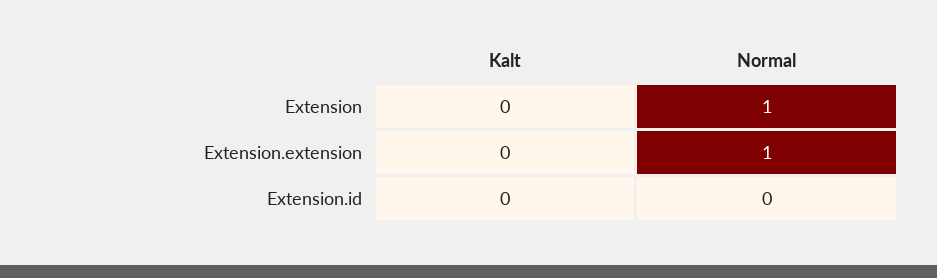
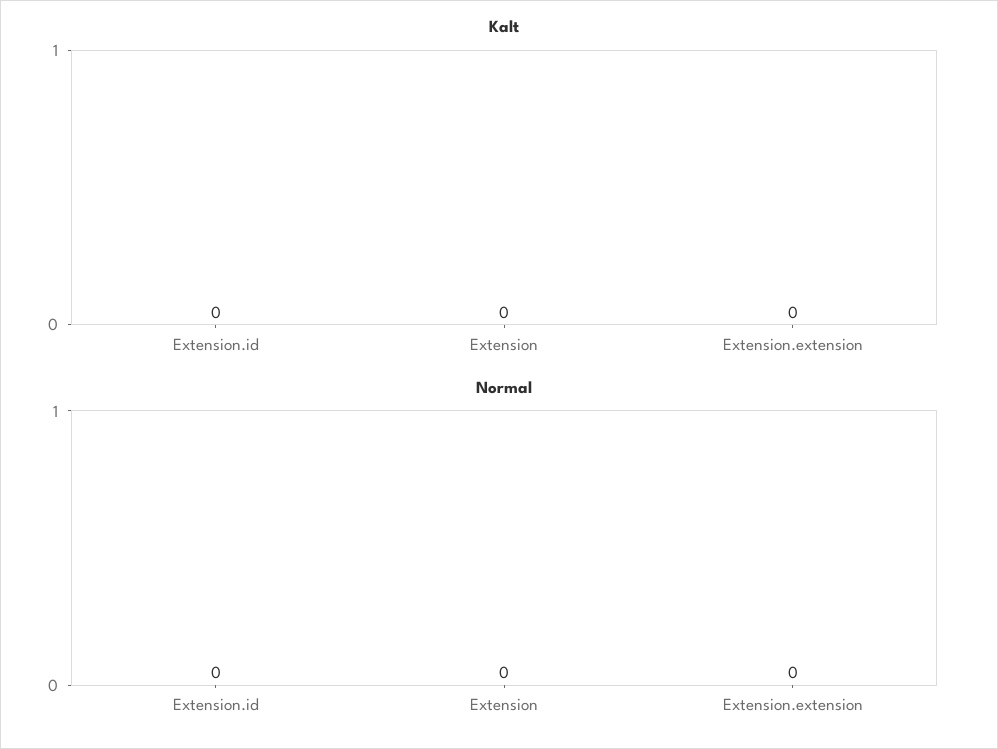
Normal, Extension: 1 -> 0
Normal, Extension.extension: 1 -> 0

